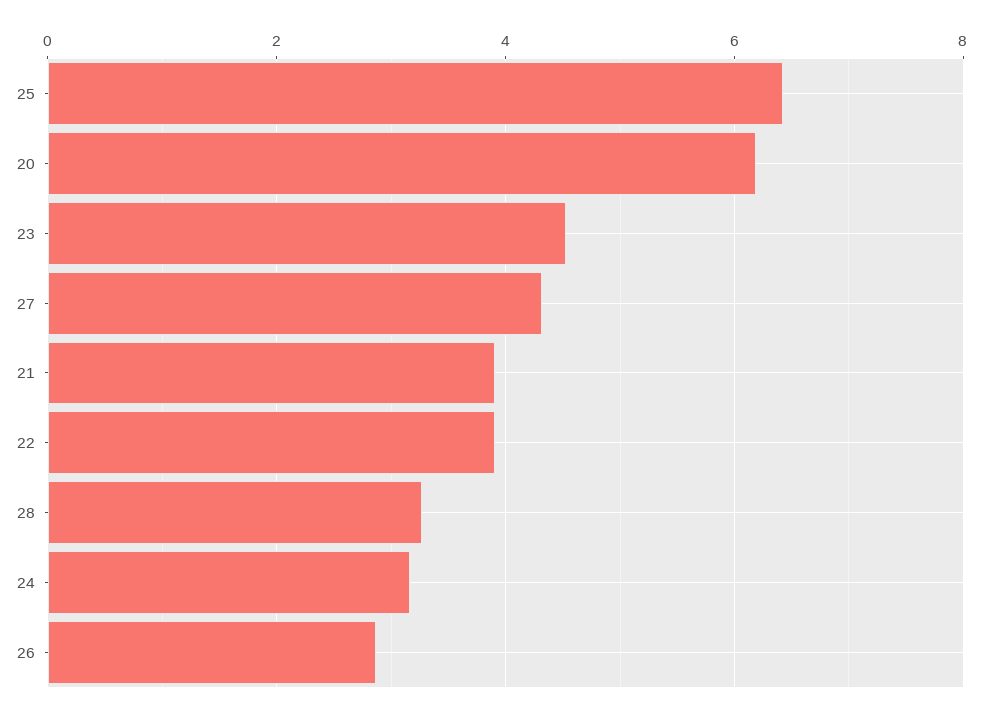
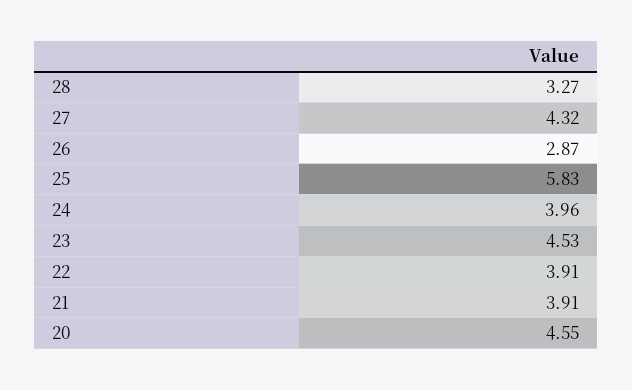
25: 6.4 -> 5.83
20: 6.2 -> 4.55
24: 3.2 -> 3.96

